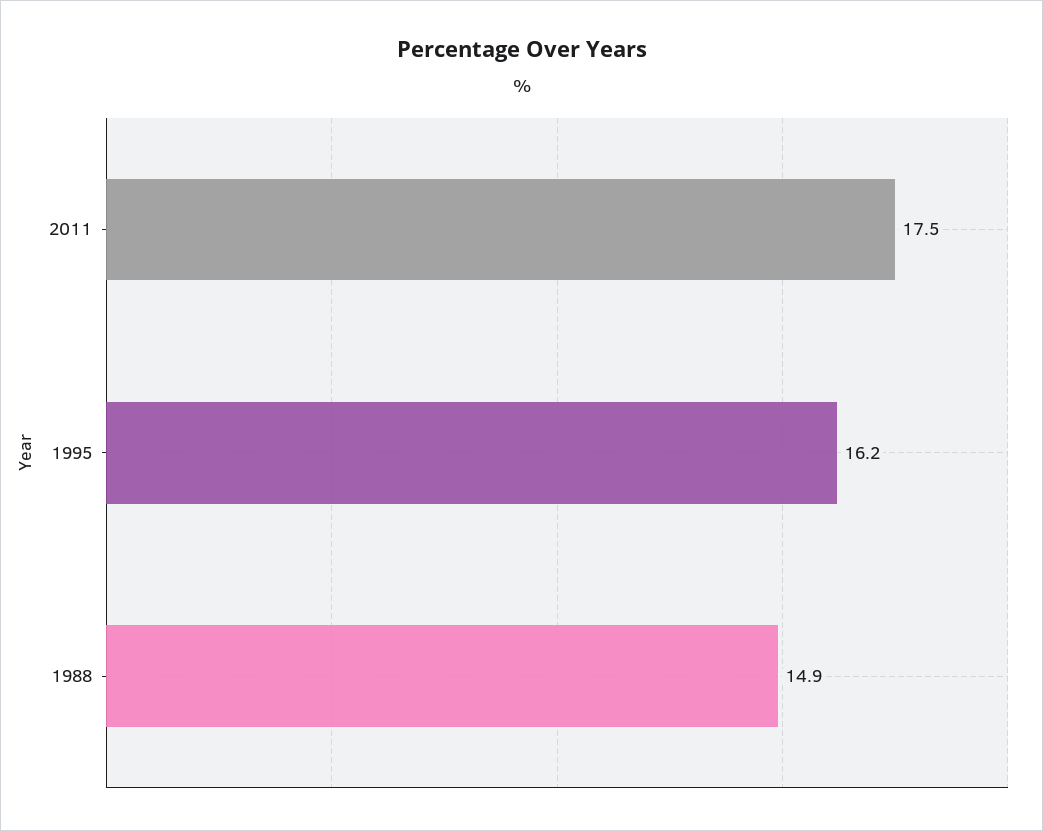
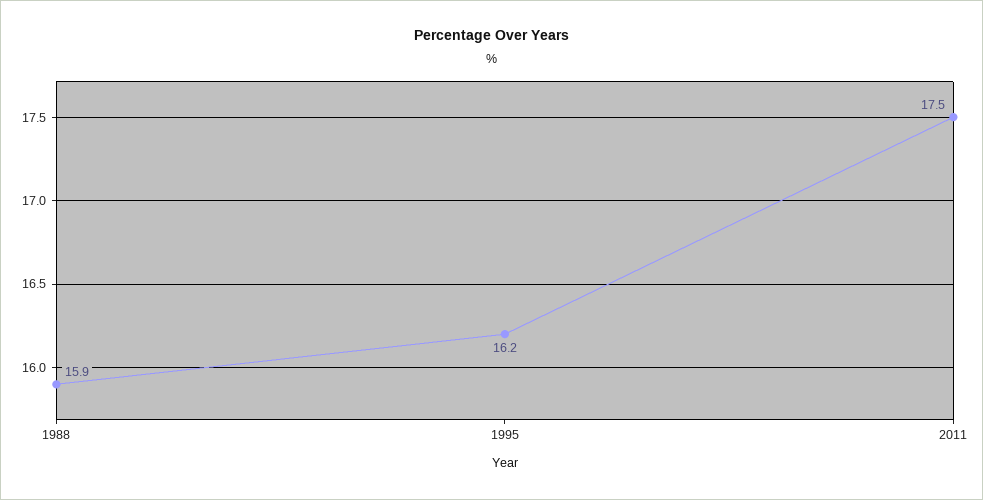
1988: 14.9 -> 15.9

